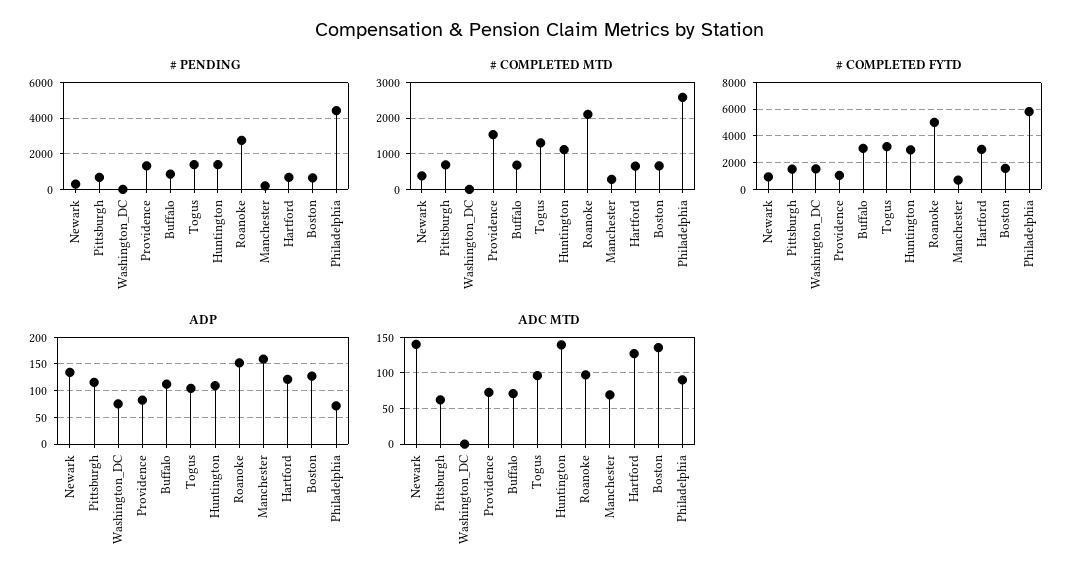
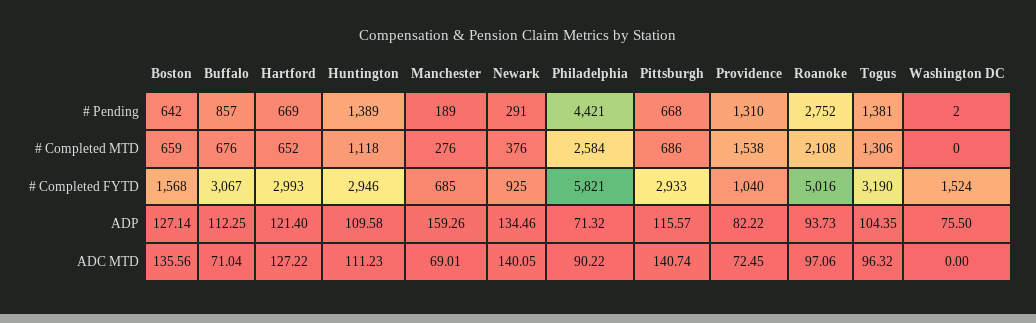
# COMPLETED FYTD, Pittsburgh: 1500 -> 2933
ADP, Roanoke: 150 -> 93.73
ADC MTD, Pittsburgh: 60 -> 140.74
ADC MTD, Huntington: 140 -> 111.23

